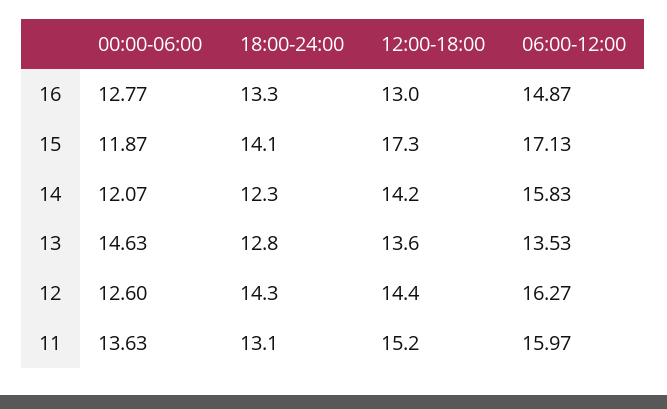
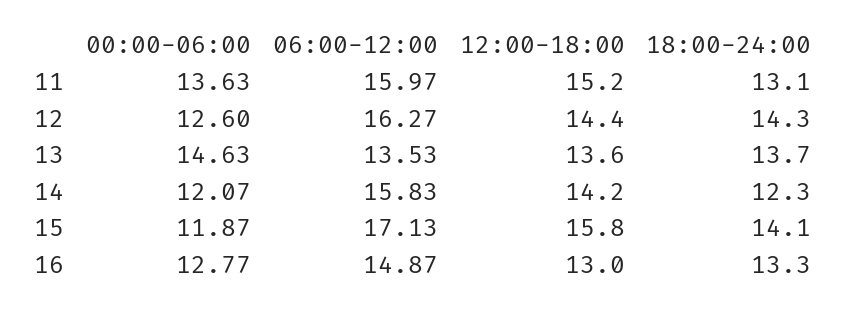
12:00-18:00, 15: 17.3 -> 15.8
18:00-24:00, 13: 12.8 -> 13.7

